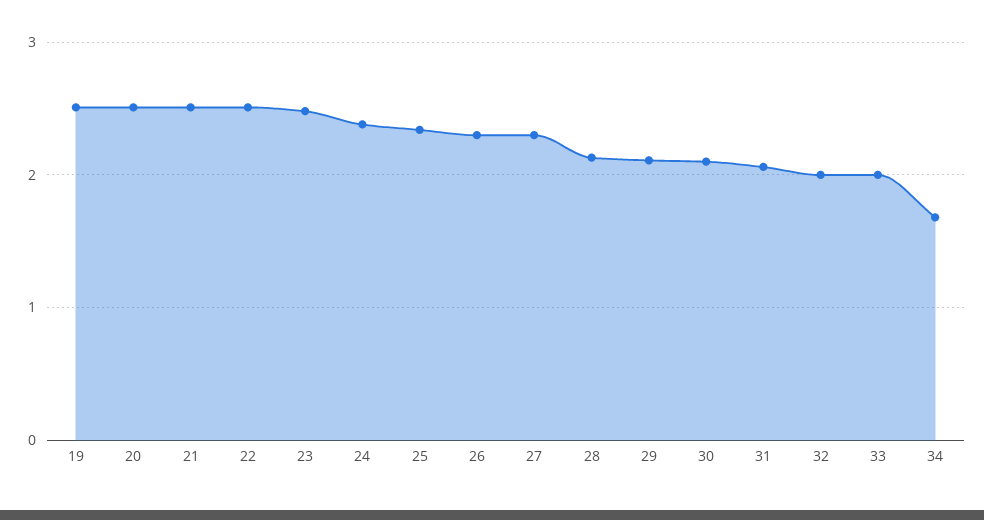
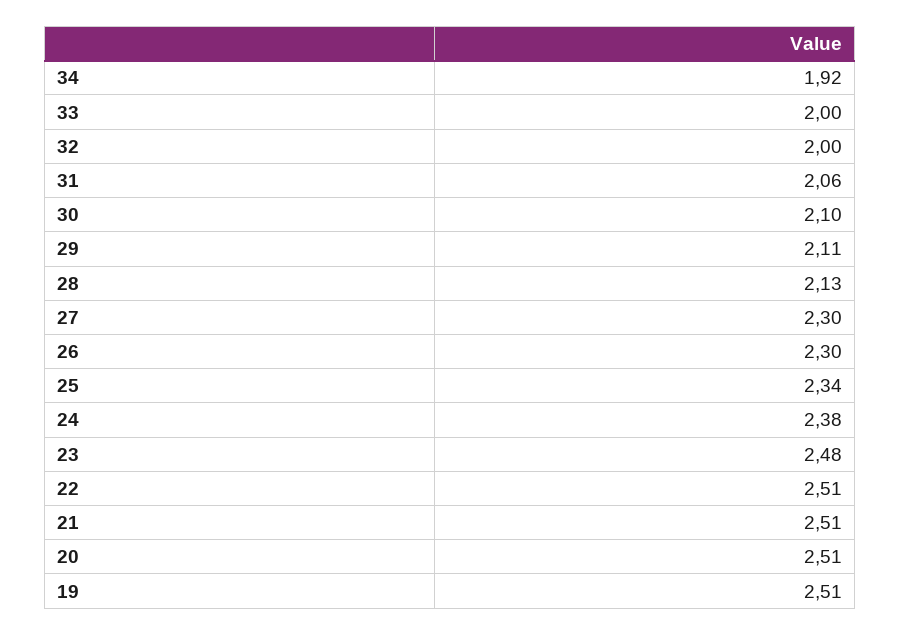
34: 1.7 -> 1.92

